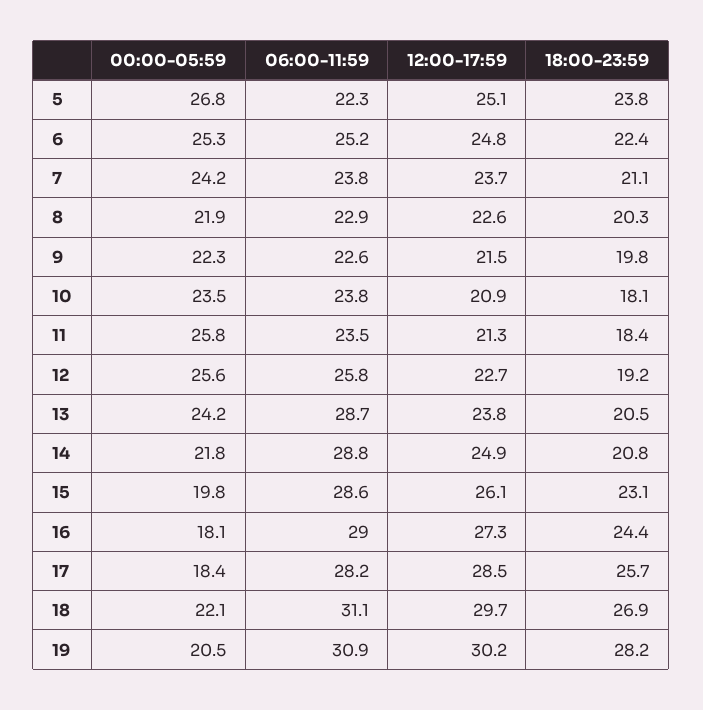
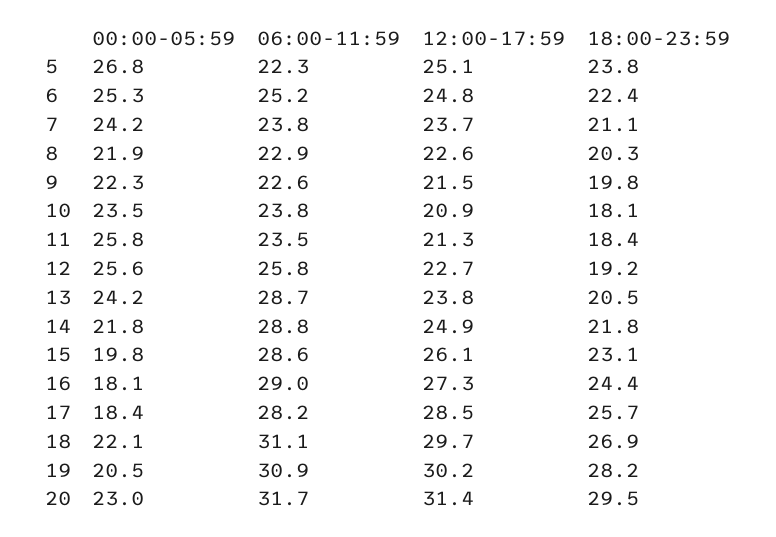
18:00-23:59, 14: 20.8 -> 21.8
00:00-05:59, 20: none -> 23
06:00-11:59, 20: none -> 31.7
12:00-17:59, 20: none -> 31.4
18:00-23:59, 20: none -> 29.5

